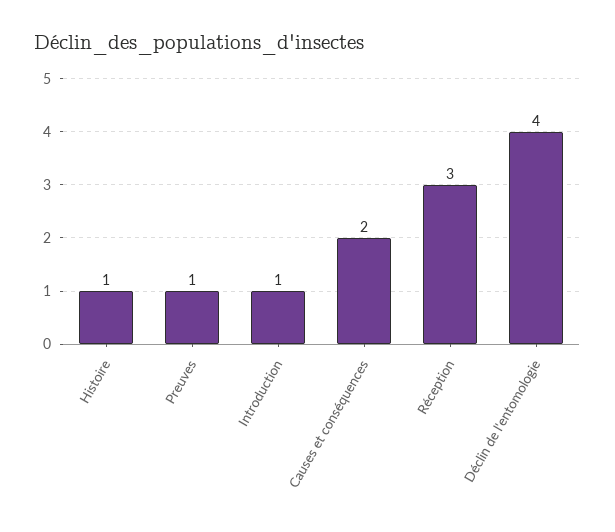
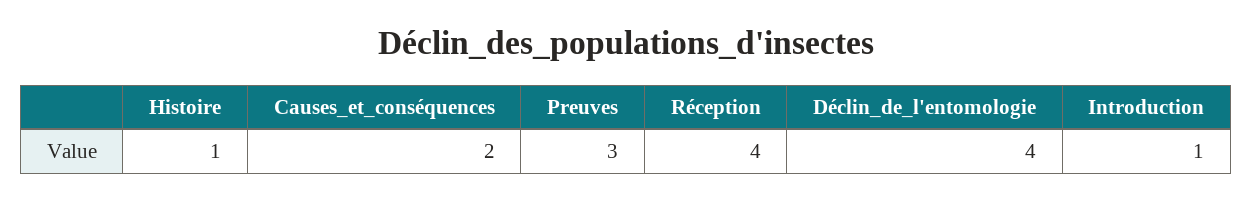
Preuves: 1 -> 3
Réception: 3 -> 4

